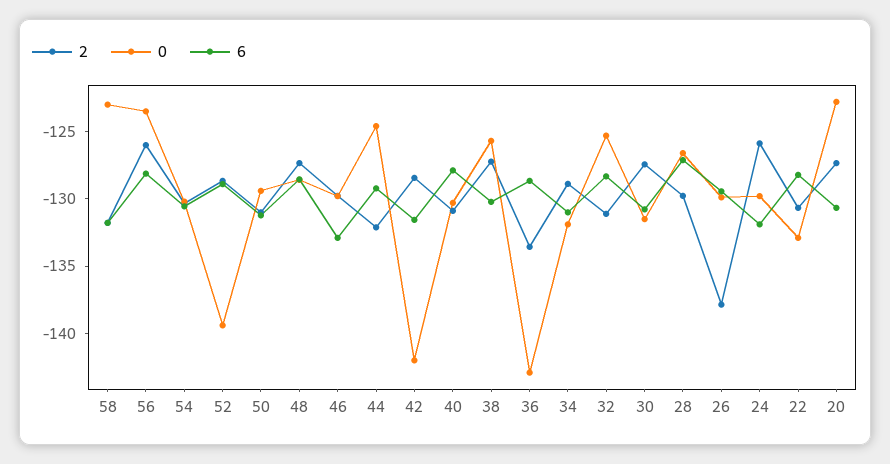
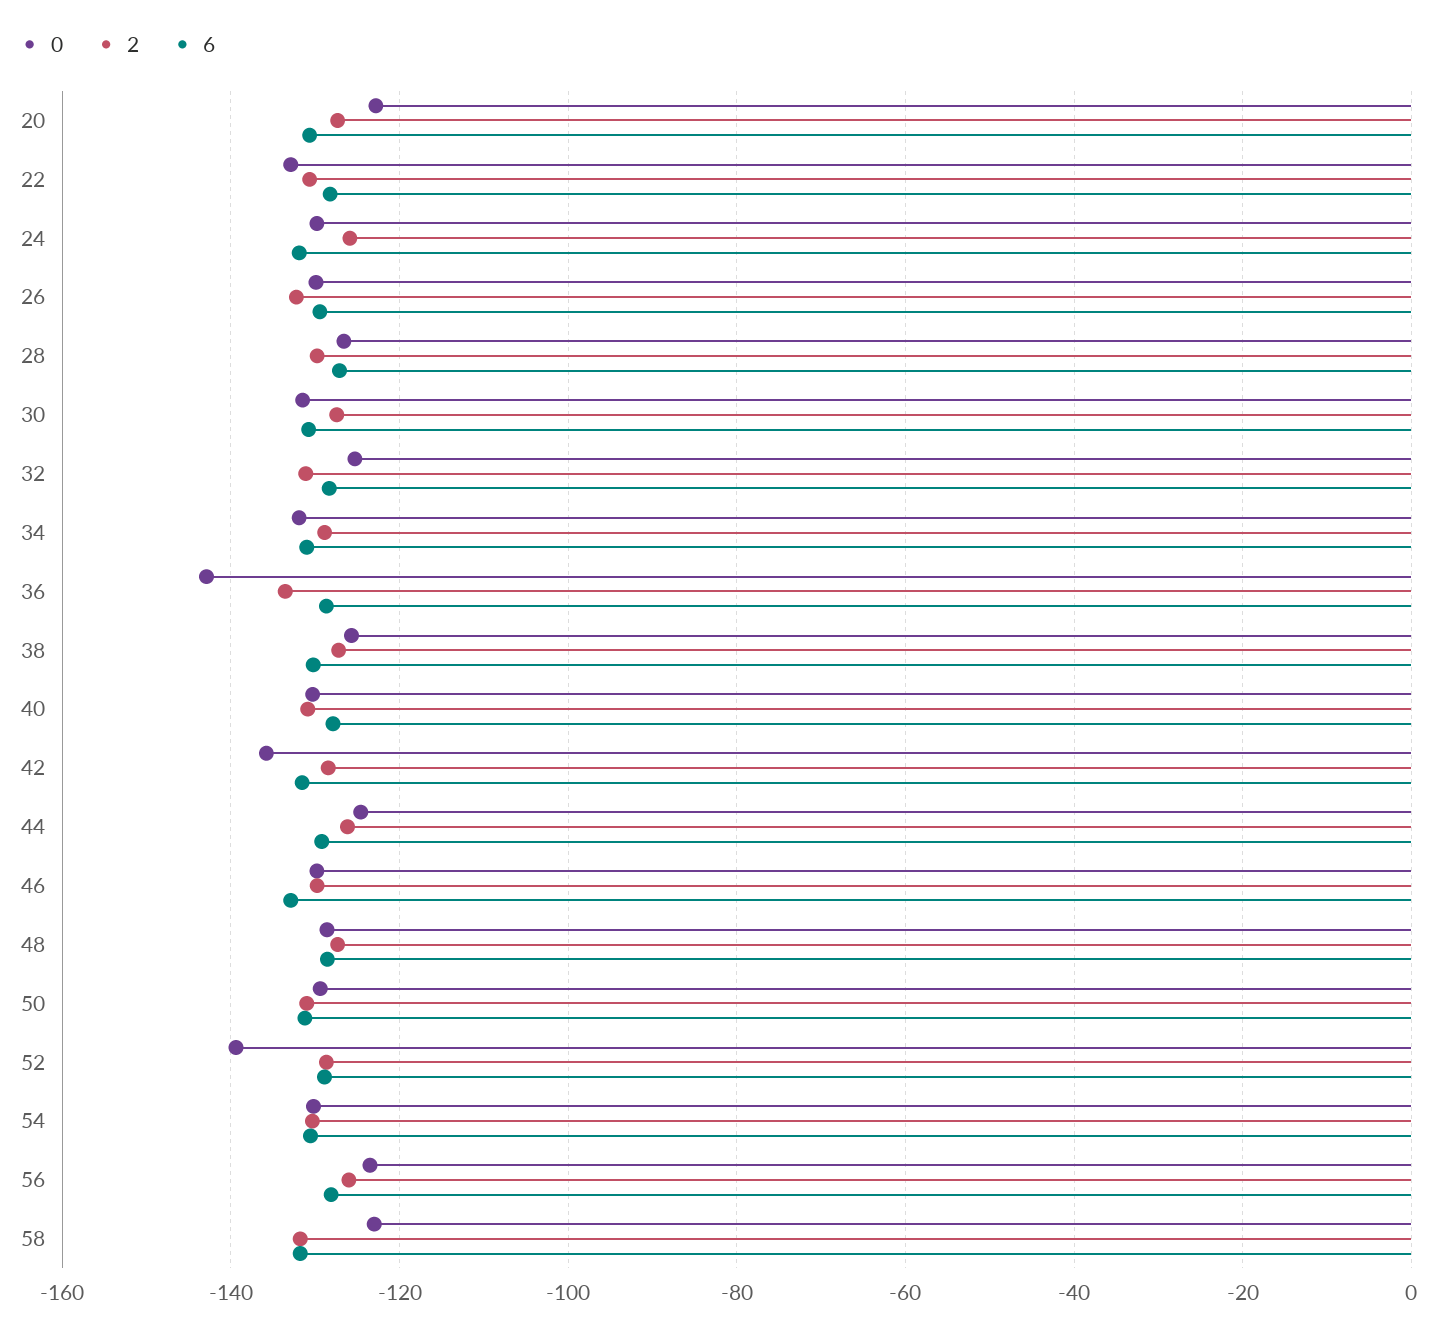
2, 44: -132 -> -126
0, 42: -142 -> -136
2, 26: -138 -> -132

